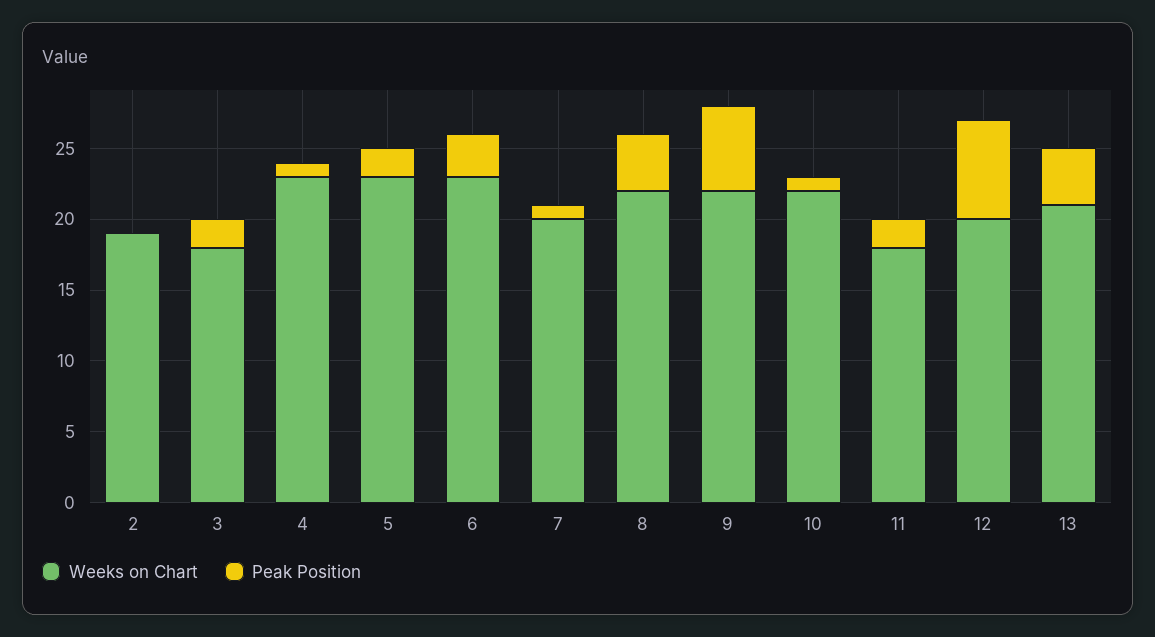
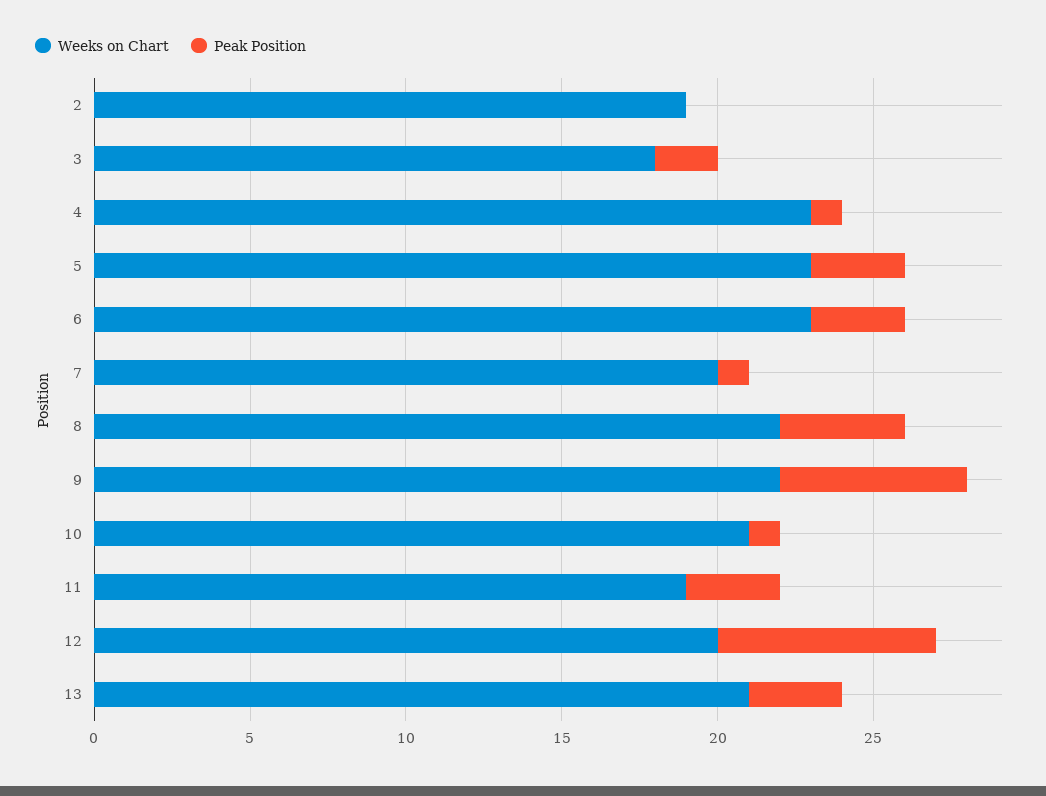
Peak Position, 5: 2 -> 3
Weeks on Chart, 10: 22 -> 21
Weeks on Chart, 11: 18 -> 19
Peak Position, 11: 2 -> 3
Peak Position, 13: 4 -> 3

